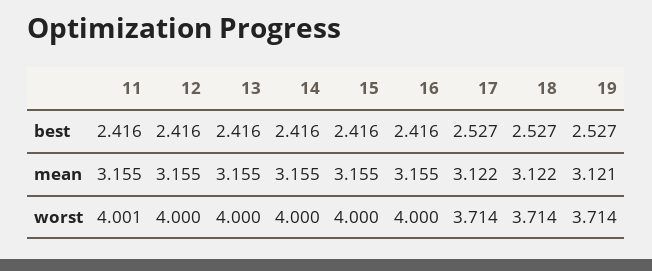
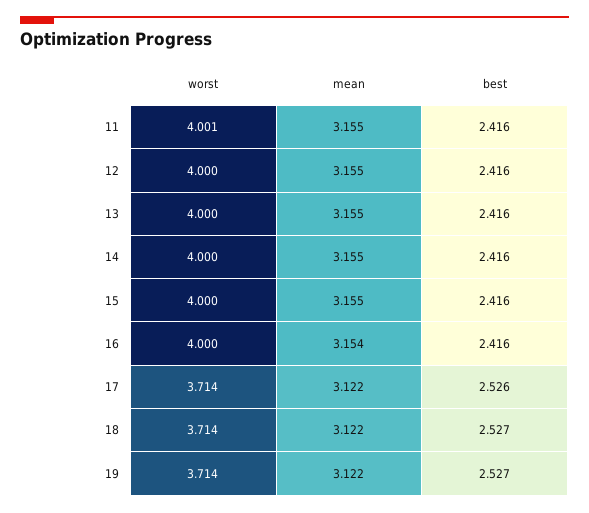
17, best: 2.527 -> 2.526
16, mean: 3.155 -> 3.154
19, mean: 3.121 -> 3.122

